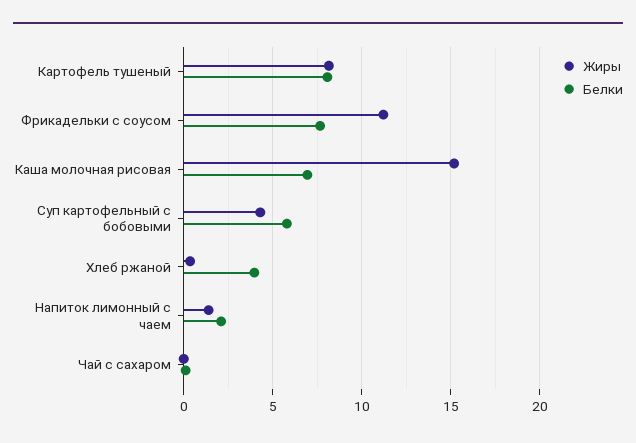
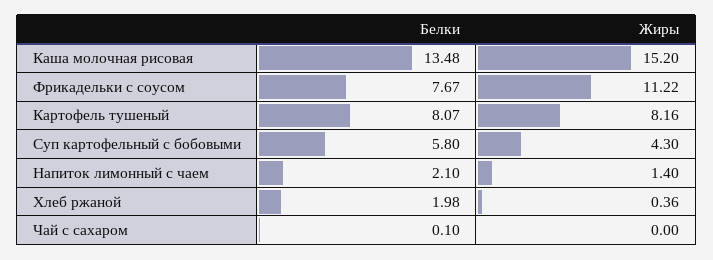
Белки, Каша молочная рисовая: 7 -> 13.48
Белки, Хлеб ржаной: 4 -> 1.98

